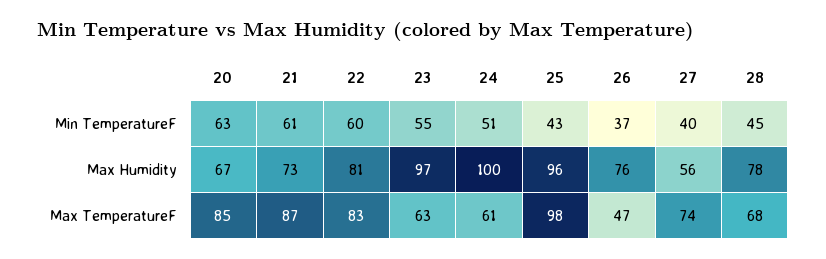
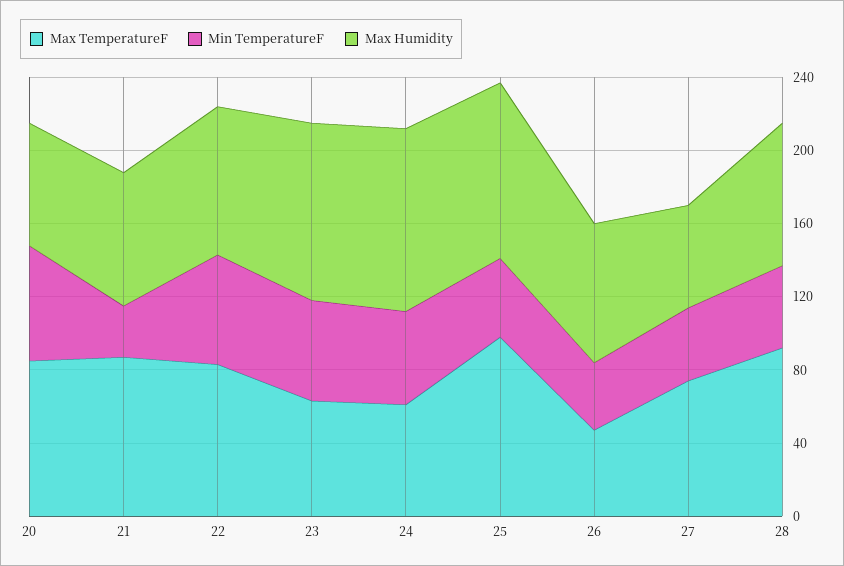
Min TemperatureF, 21: 61 -> 30
Max TemperatureF, 28: 68 -> 90

